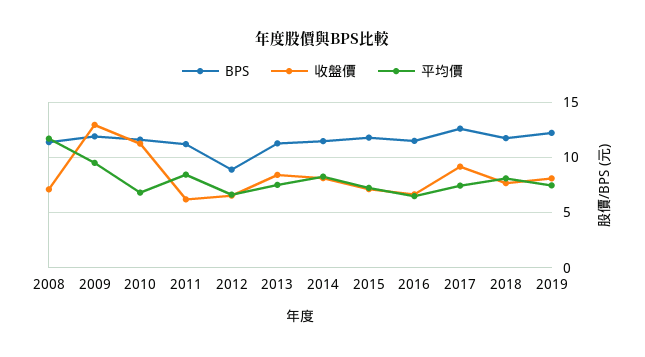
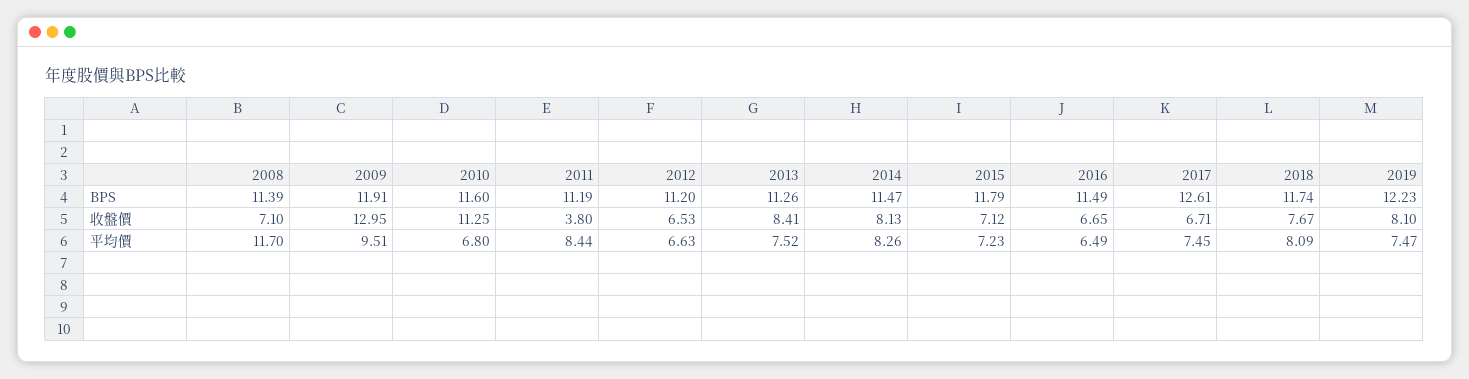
收盤價, 2011: 6 -> 3.8
BPS, 2012: 9 -> 11.2
收盤價, 2017: 9 -> 6.71

